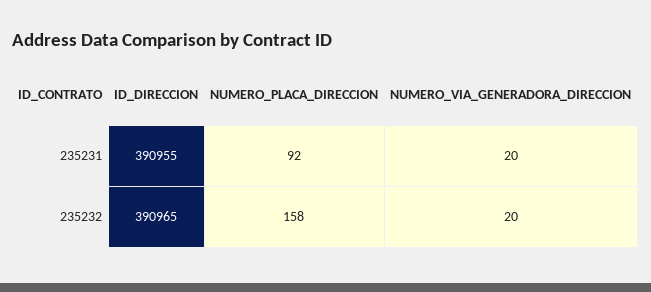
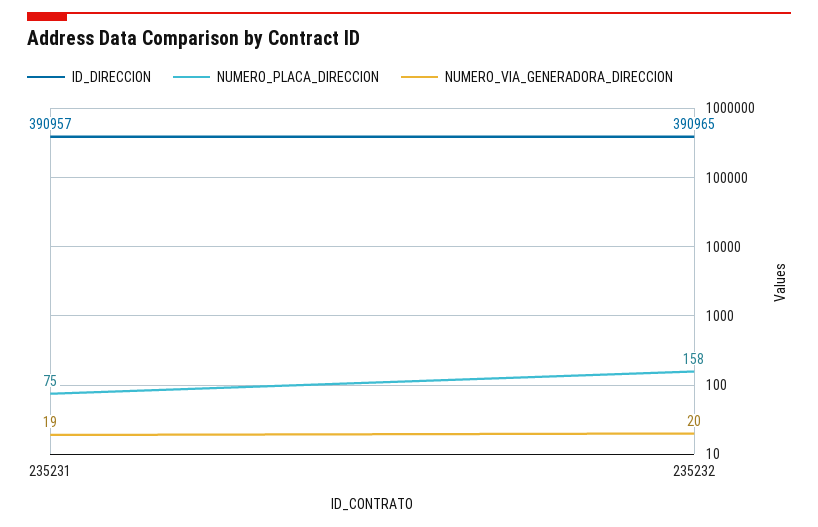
ID_DIRECCION, 235231: 390955 -> 390957
NUMERO_PLACA_DIRECCION, 235231: 92 -> 75
NUMERO_VIA_GENERADORA_DIRECCION, 235231: 20 -> 19

